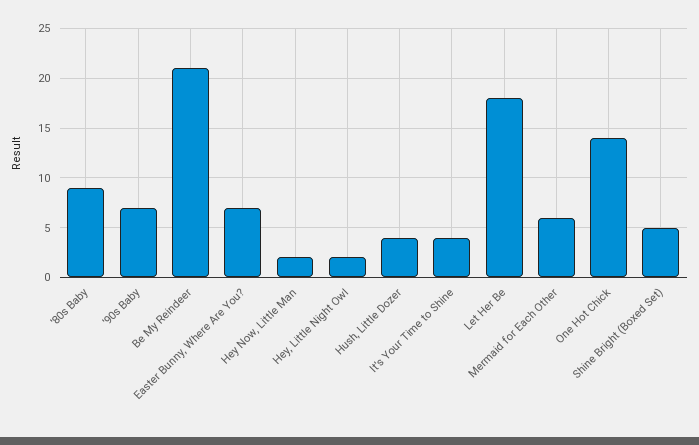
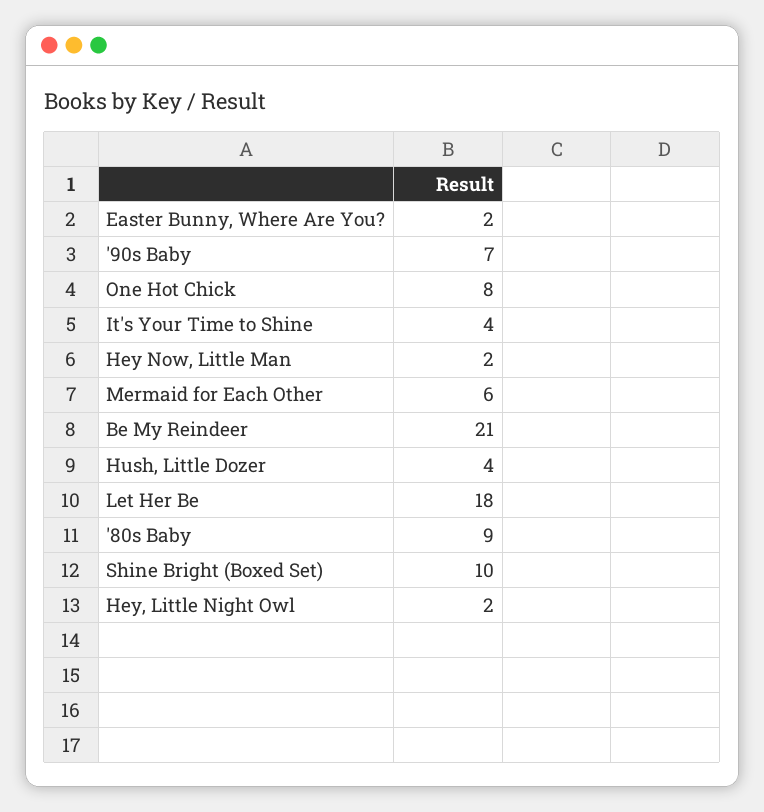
Easter Bunny, Where Are You?: 7 -> 2
One Hot Chick: 14 -> 8
Shine Bright (Boxed Set): 5 -> 10

